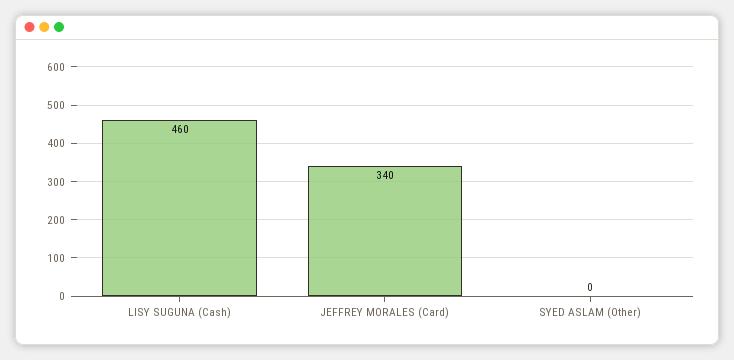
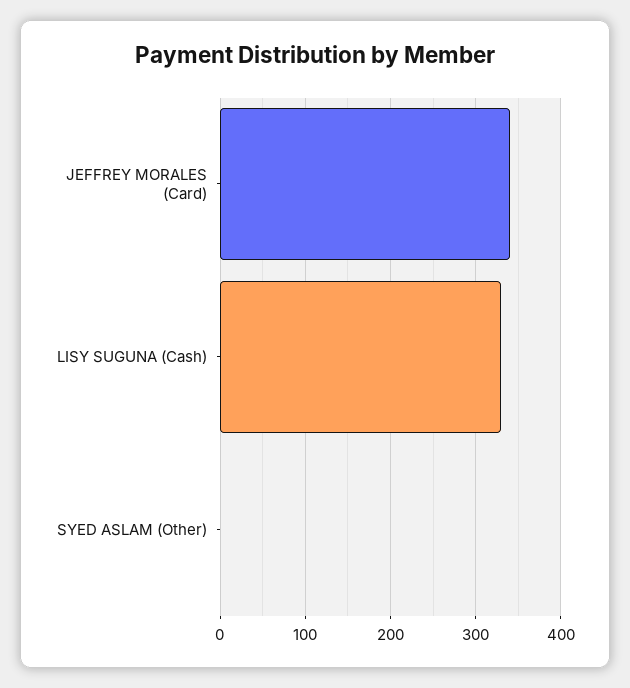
LISY SUGUNA (Cash): 460 -> 330

